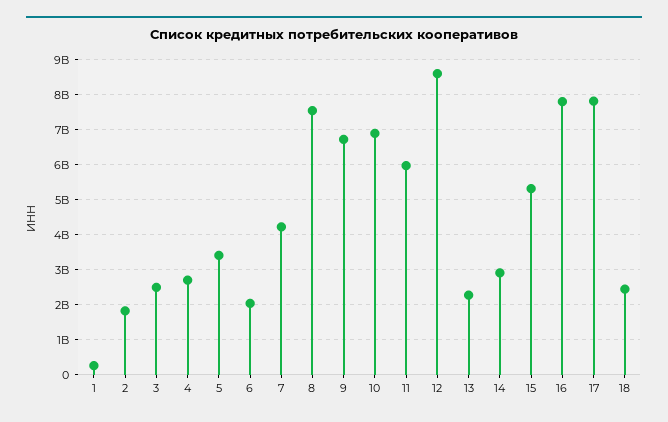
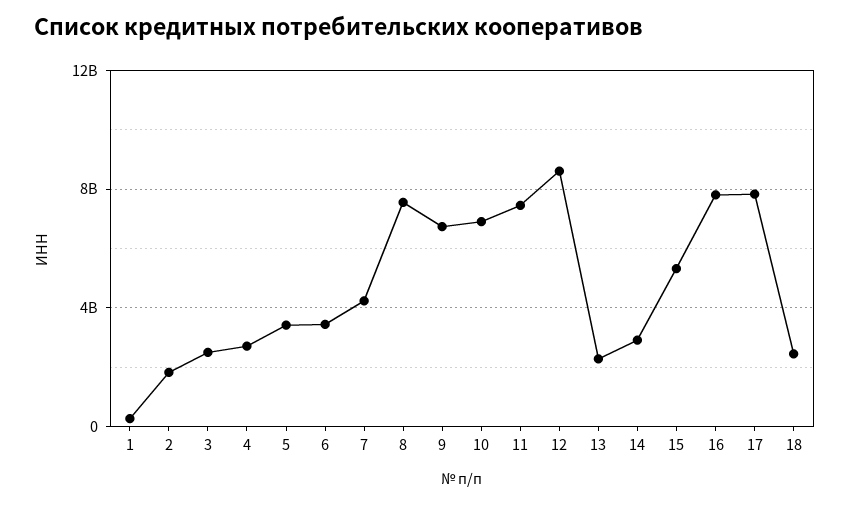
6: 2000000000 -> 3500000000
11: 6000000000 -> 7500000000

